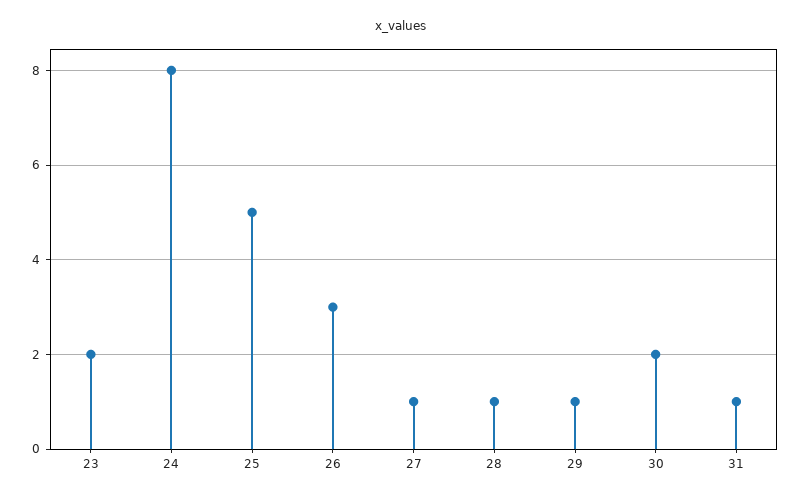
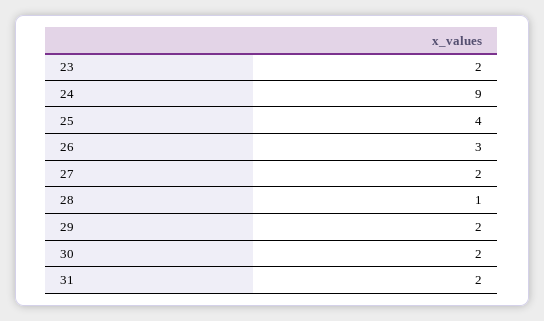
24: 8 -> 9
25: 5 -> 4
27: 1 -> 2
29: 1 -> 2
31: 1 -> 2

